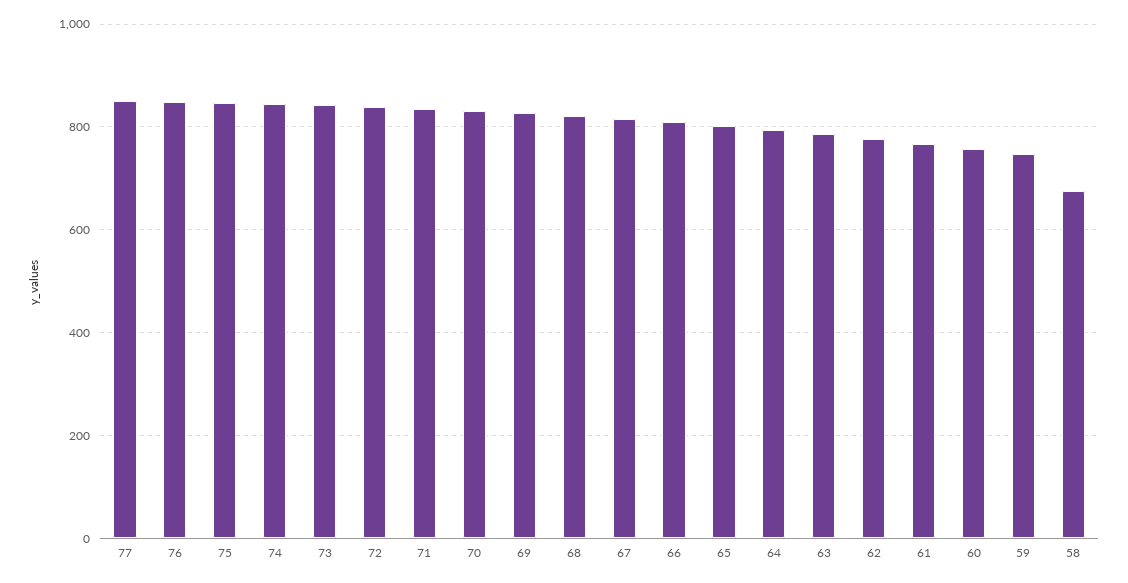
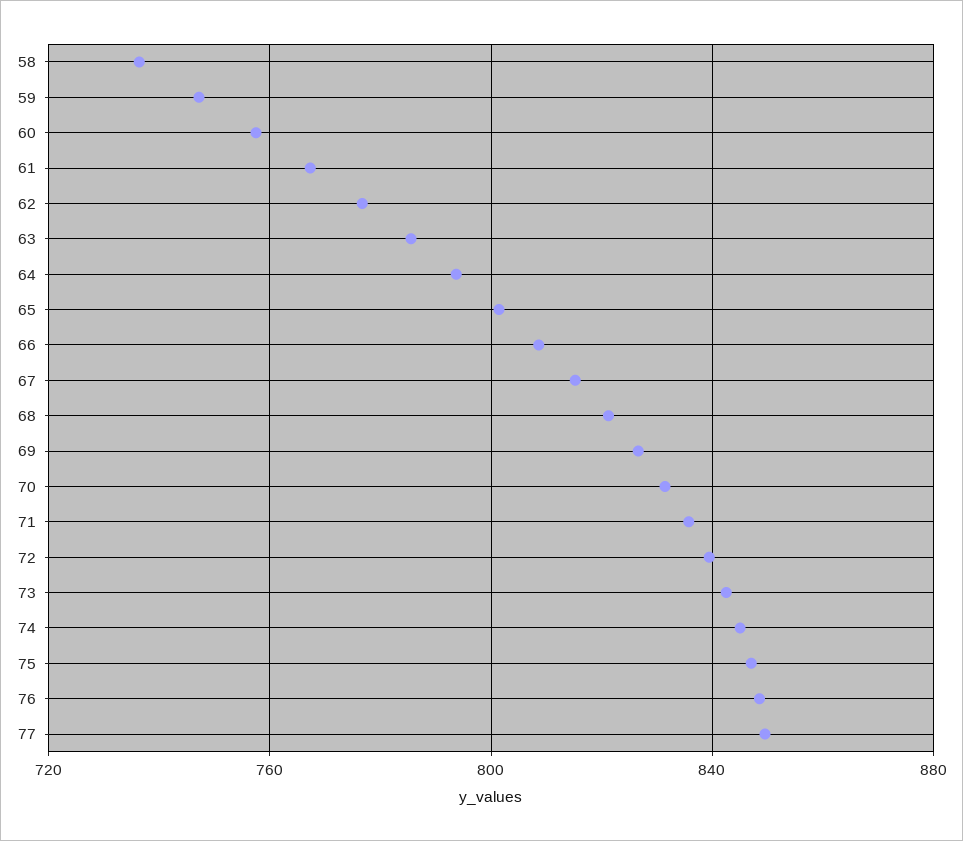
58: 680 -> 735

